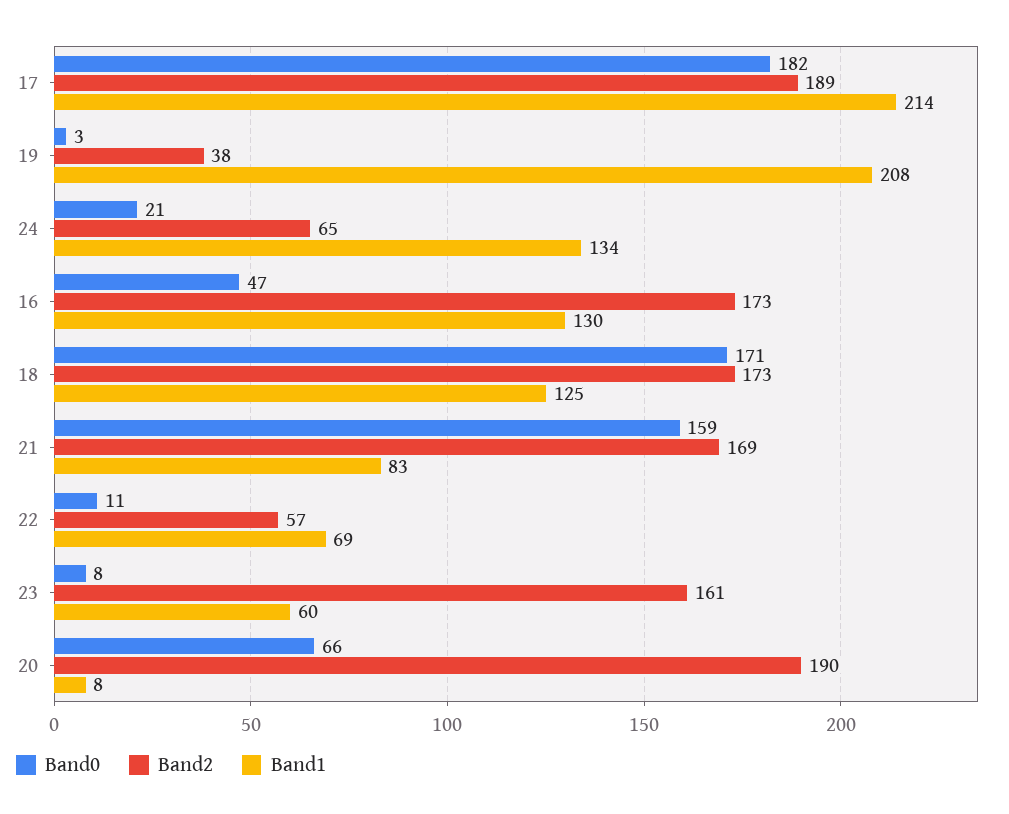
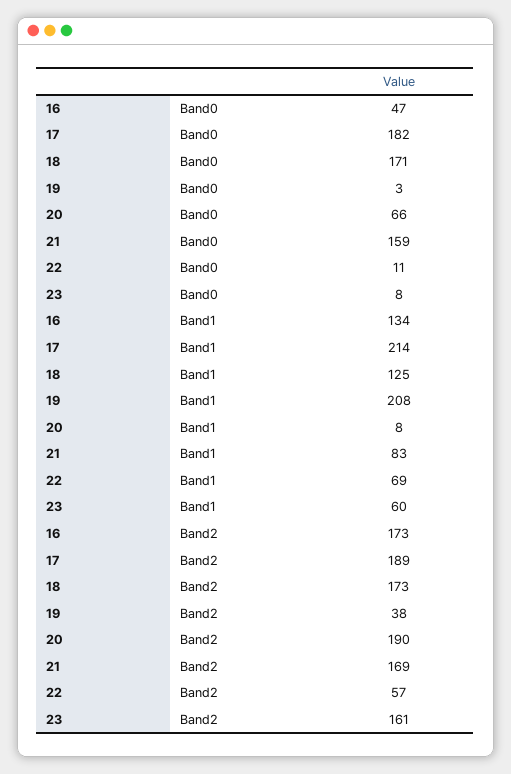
Band0, 24: 21 -> none
Band2, 24: 65 -> none
Band1, 24: 134 -> none
Band1, 16: 130 -> 134

